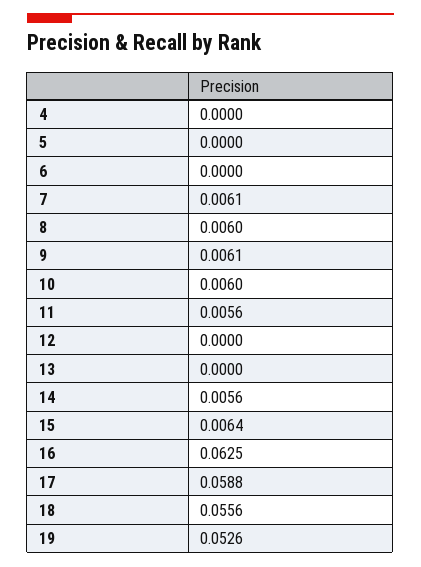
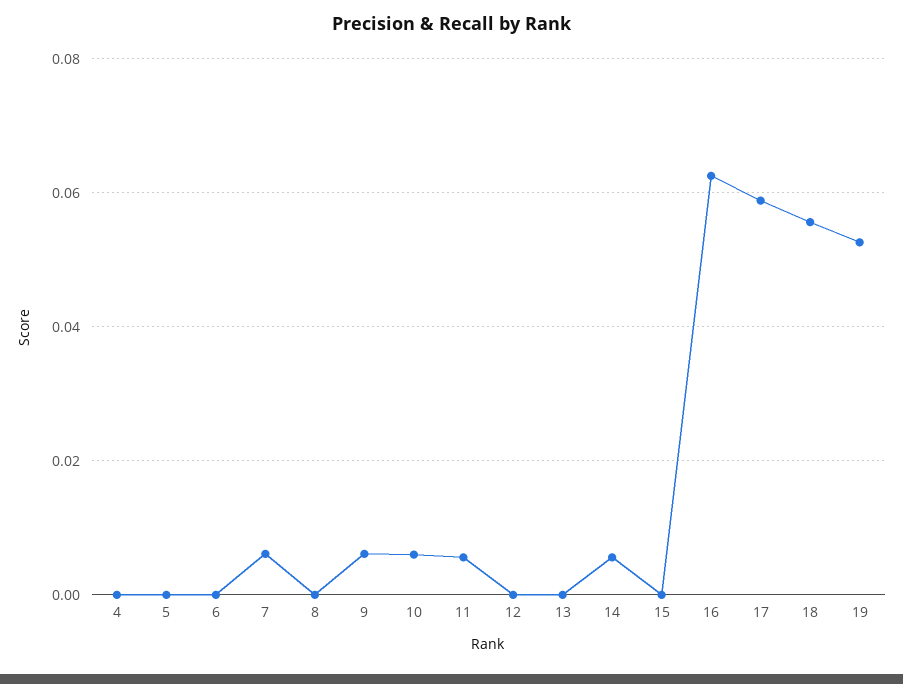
8: 0.006 -> 0
15: 0.0064 -> 0

